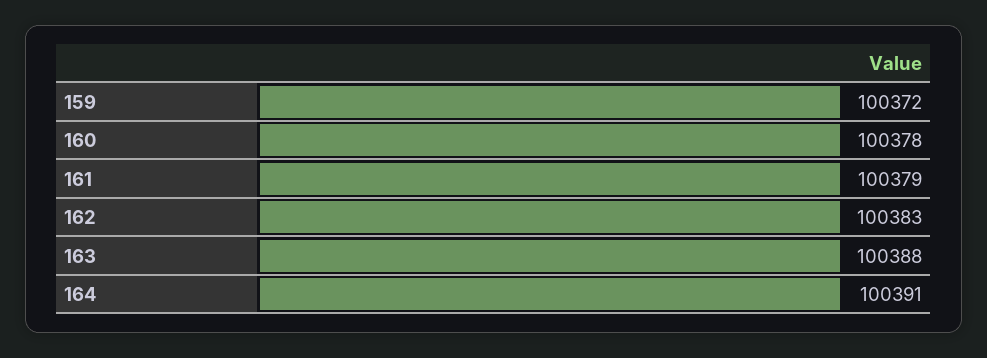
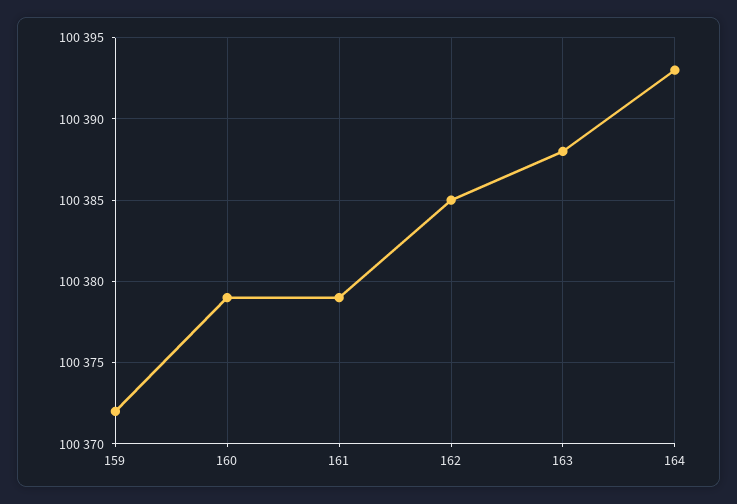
160: 100378 -> 100379
162: 100383 -> 100385
164: 100391 -> 100393

